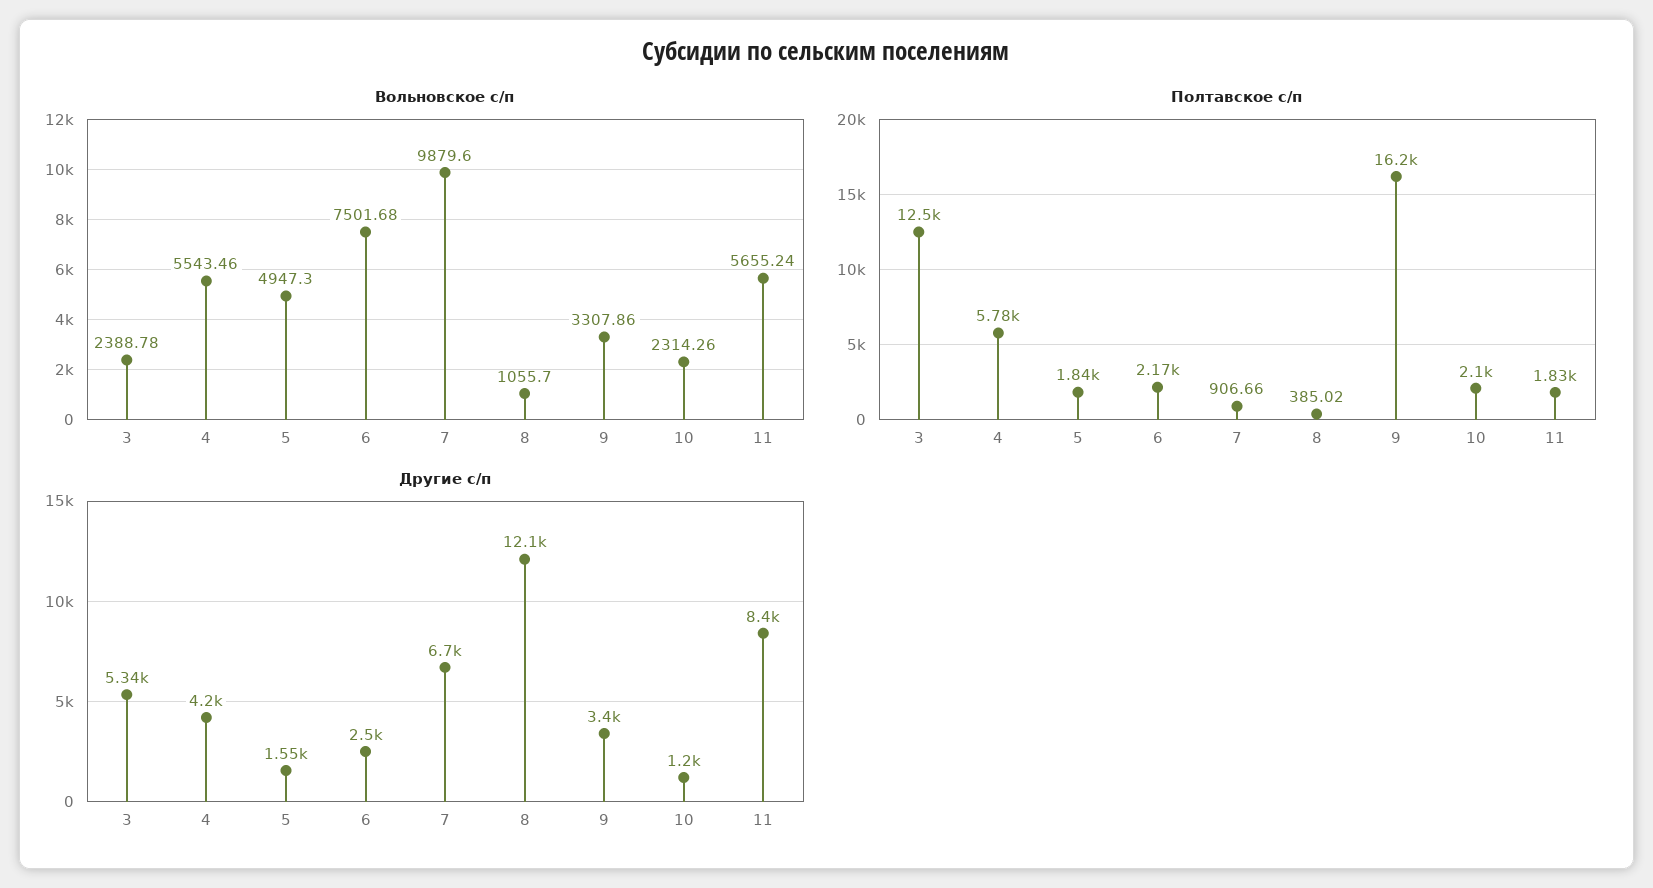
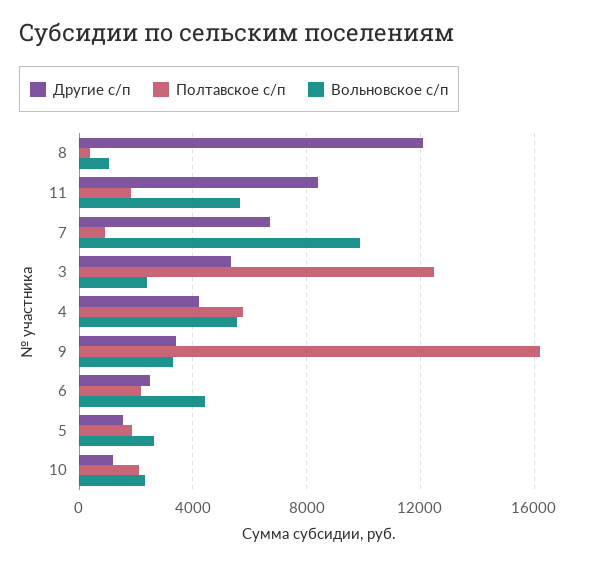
Вольновское с/п, 5: 4947.3 -> 2500
Вольновское с/п, 6: 7501.68 -> 4500

